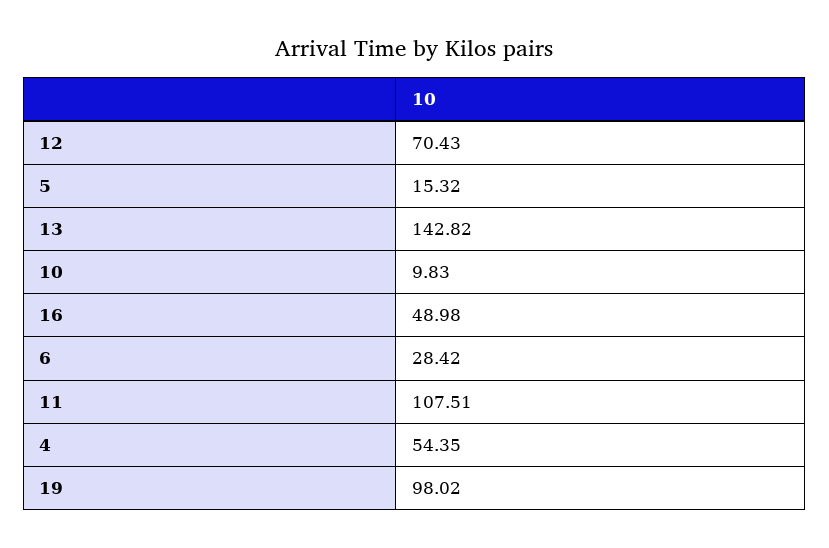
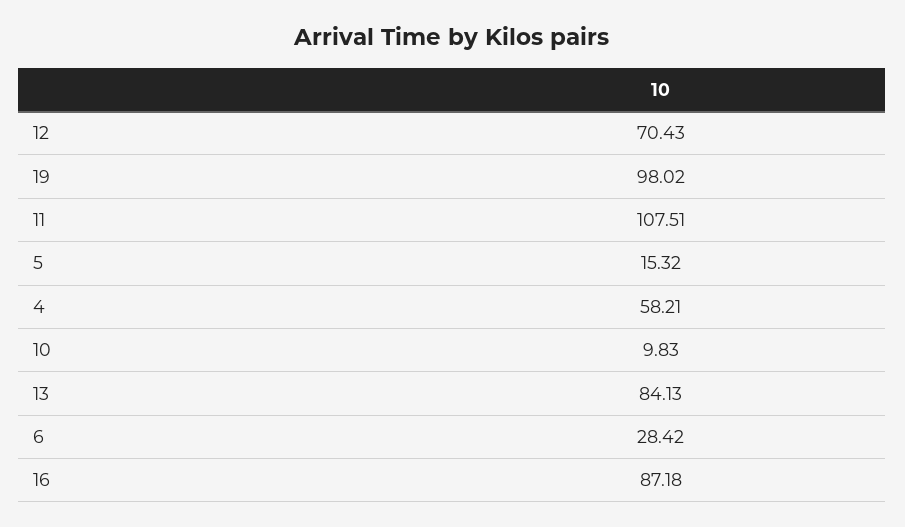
13: 142.82 -> 84.13
16: 48.98 -> 87.18
4: 54.35 -> 58.21

